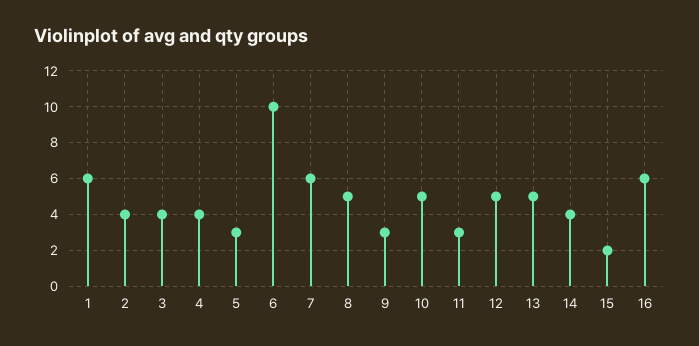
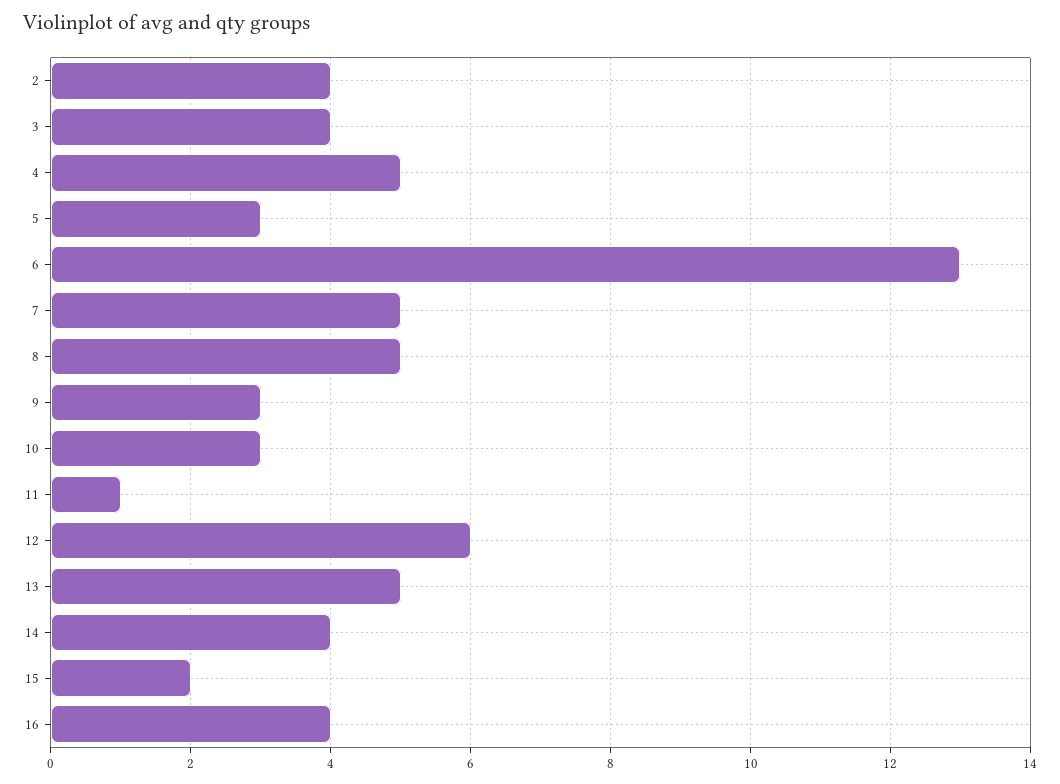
1: 6 -> none
4: 4 -> 5
6: 10 -> 13
7: 6 -> 5
10: 5 -> 3
11: 3 -> 1
12: 5 -> 6
16: 6 -> 4

